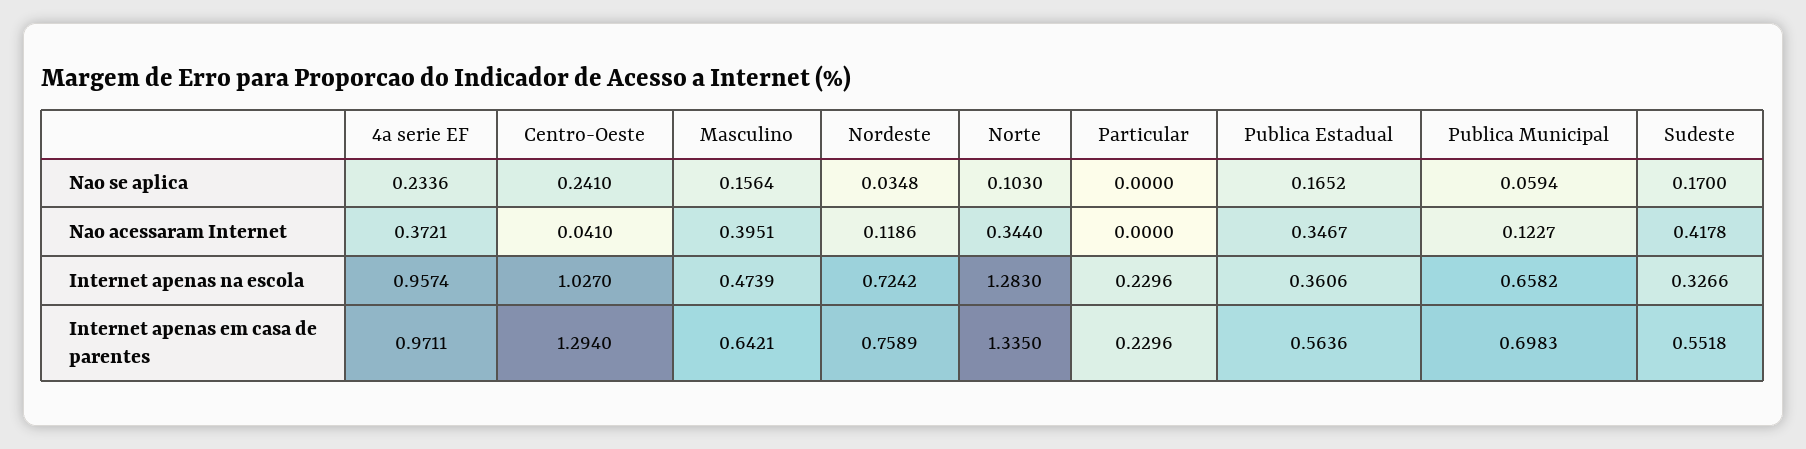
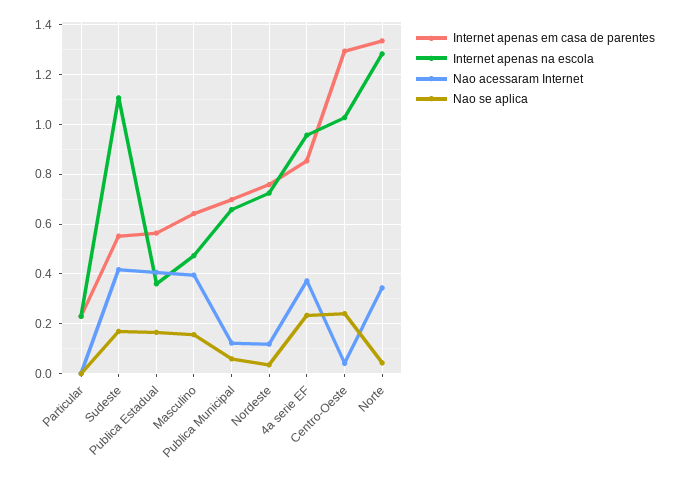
Nao se aplica, Norte: 0.103 -> 0.05
Nao acessaram Internet, Publica Estadual: 0.3467 -> 0.4
Internet apenas na escola, Sudeste: 0.3266 -> 1.1
Internet apenas em casa de parentes, 4a serie EF: 0.9711 -> 0.85

